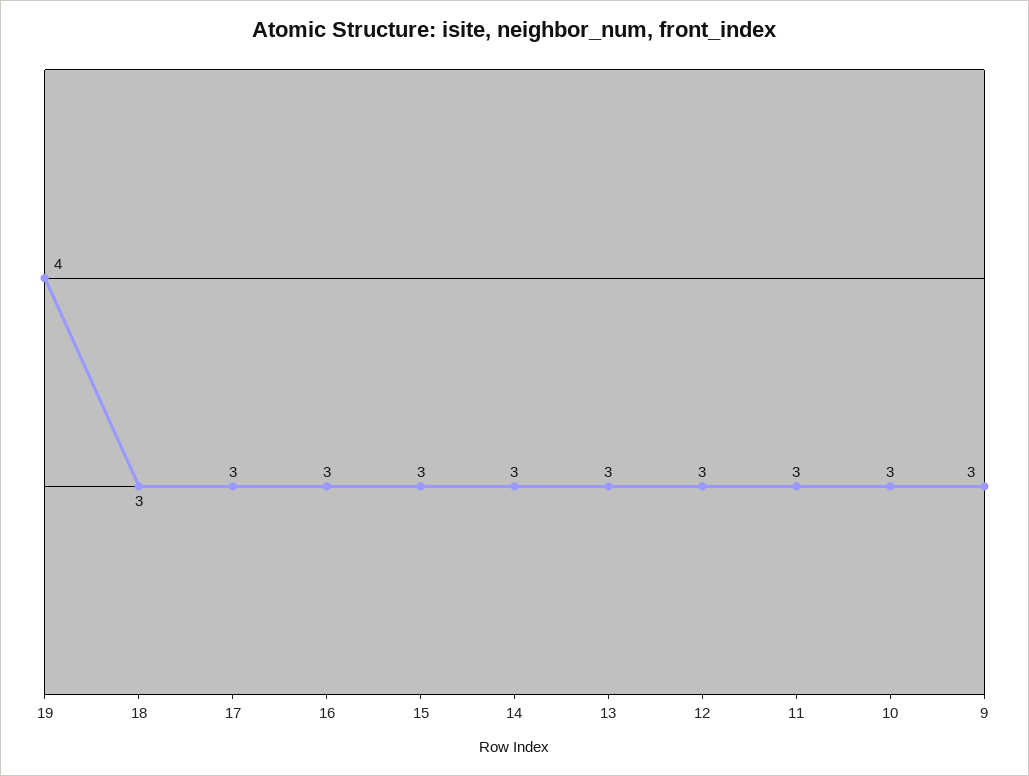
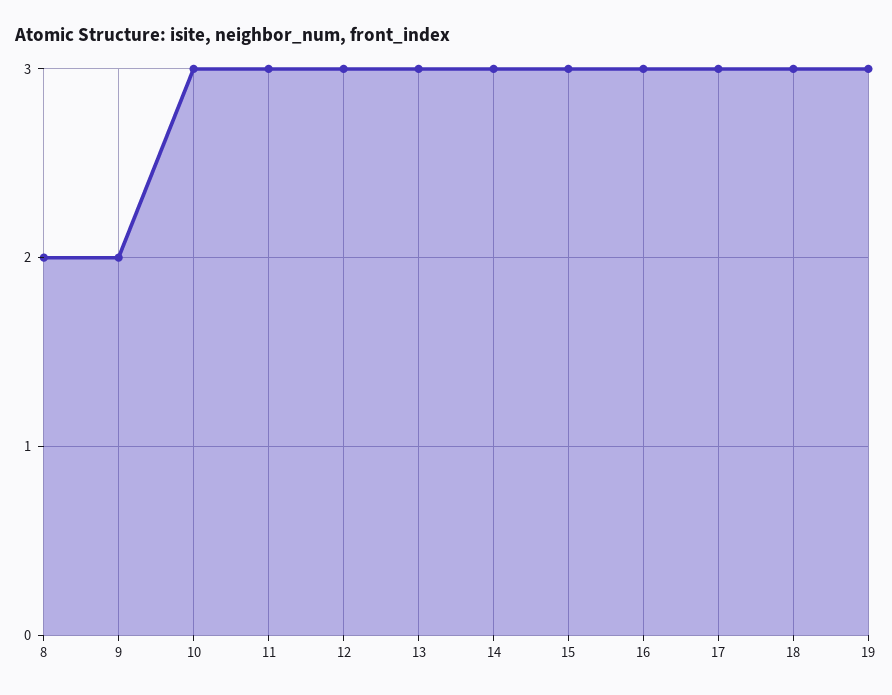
19: 4 -> 3
9: 3 -> 2
8: none -> 2

